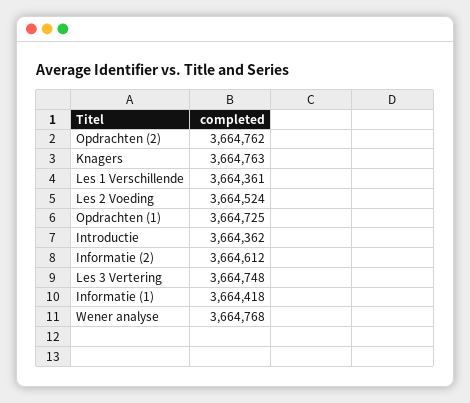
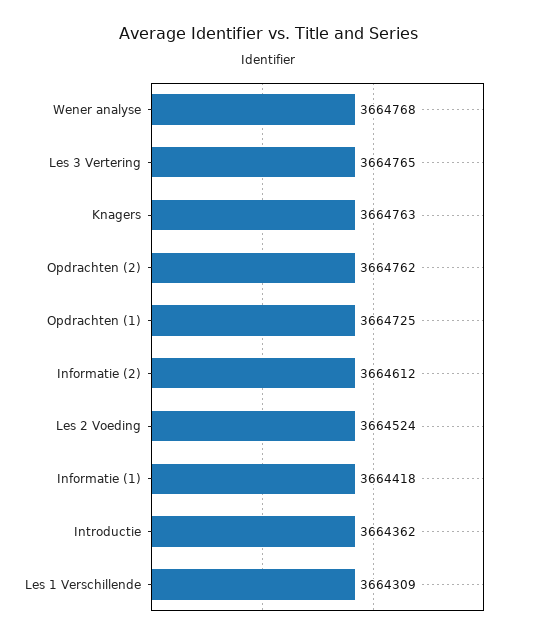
Les 1 Verschillende: 3664361 -> 3664309
Les 3 Vertering: 3664748 -> 3664765

